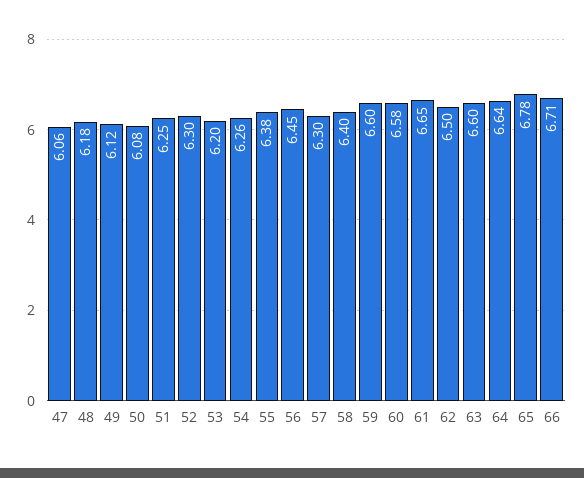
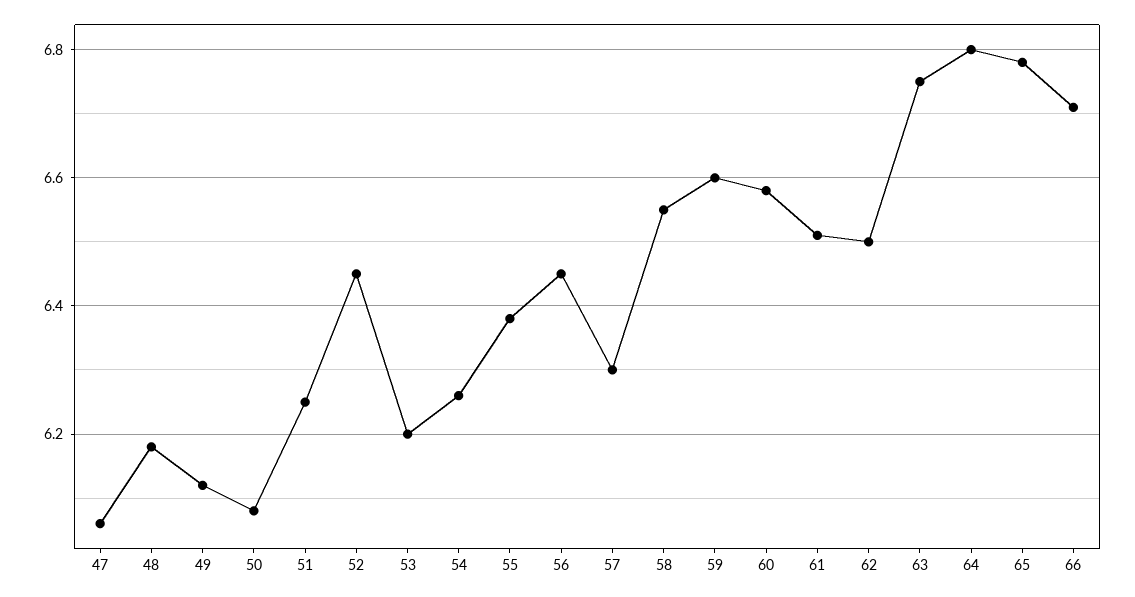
52: 6.3 -> 6.45
58: 6.4 -> 6.55
61: 6.65 -> 6.5
63: 6.6 -> 6.75
64: 6.64 -> 6.8

